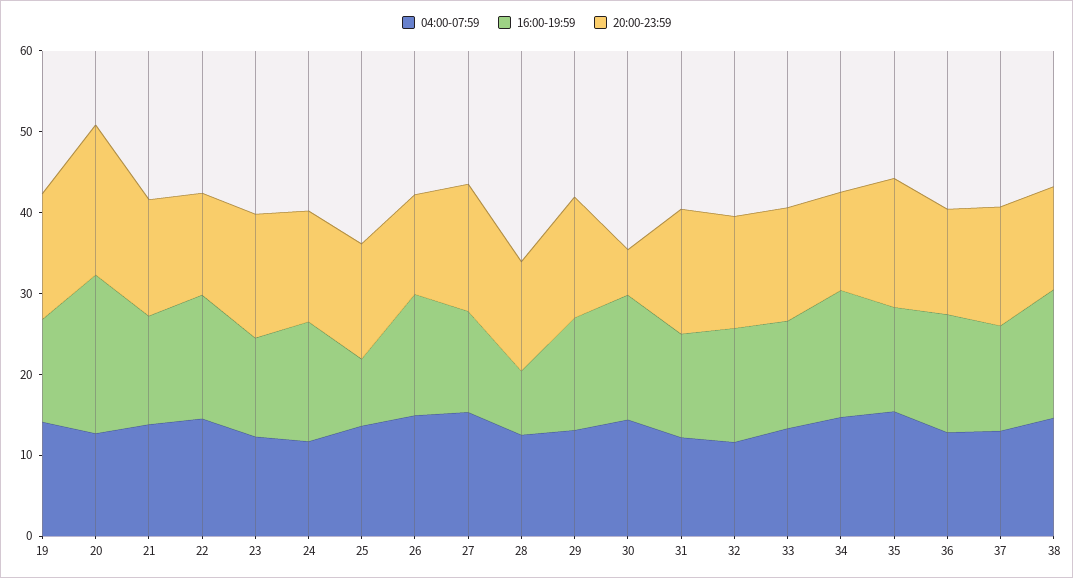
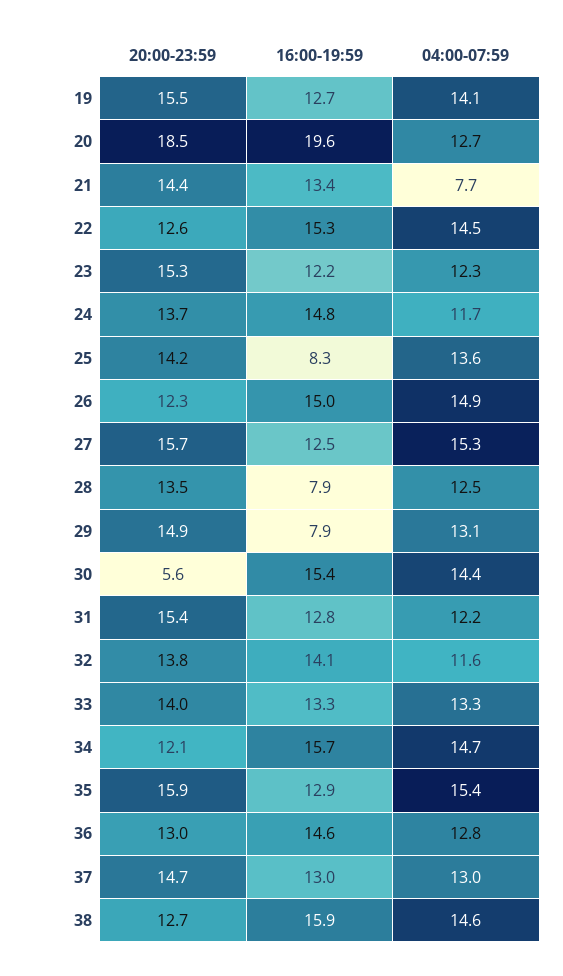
04:00-07:59, 21: 14 -> 7.7
16:00-19:59, 29: 14 -> 7.9

